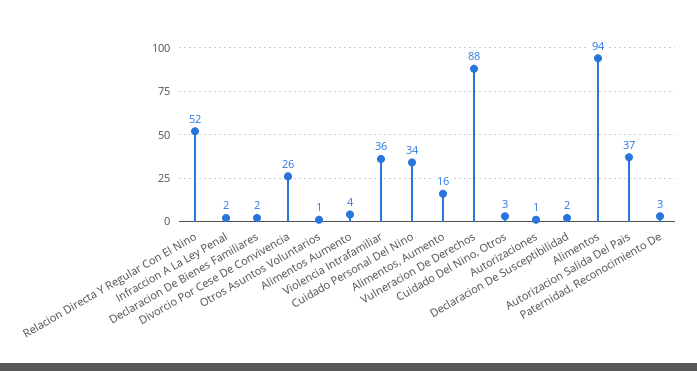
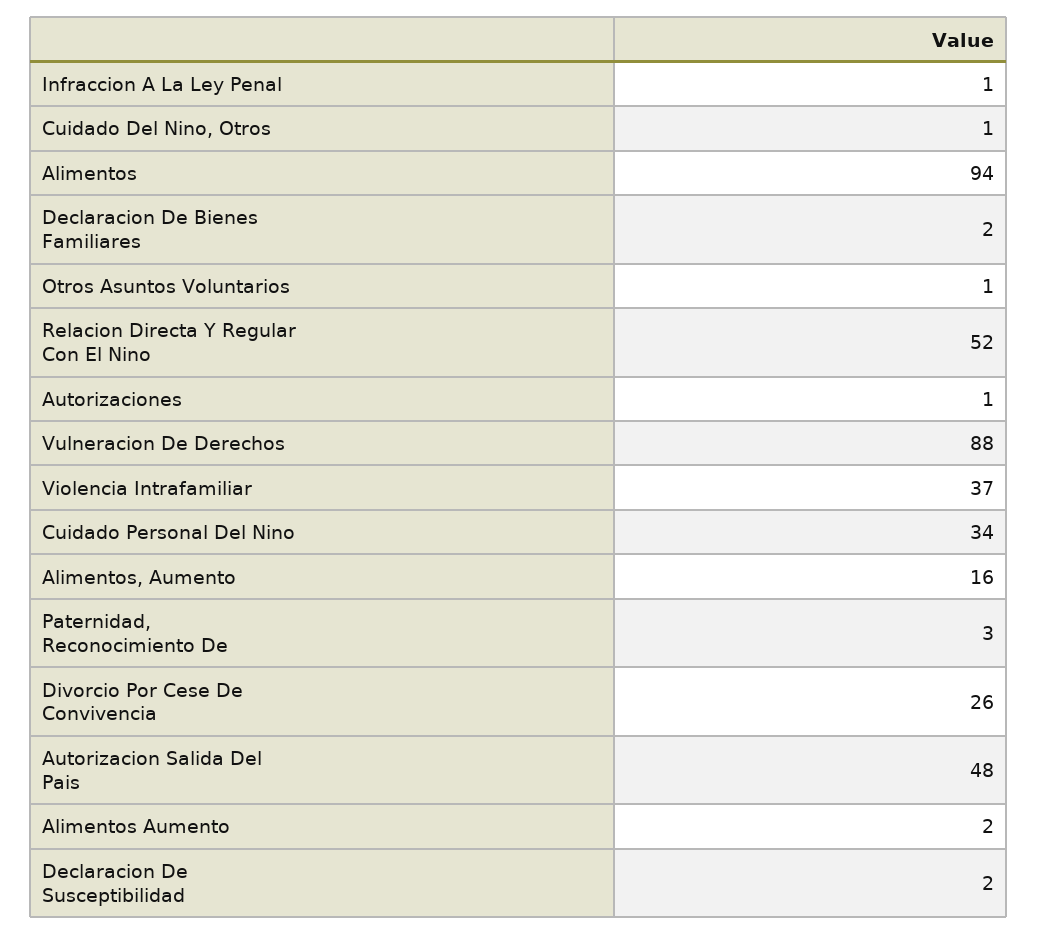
Infraccion A La Ley Penal: 2 -> 1
Alimentos Aumento: 4 -> 2
Violencia Intrafamiliar: 36 -> 37
Cuidado Del Nino, Otros: 3 -> 1
Autorizacion Salida Del Pais: 37 -> 48

